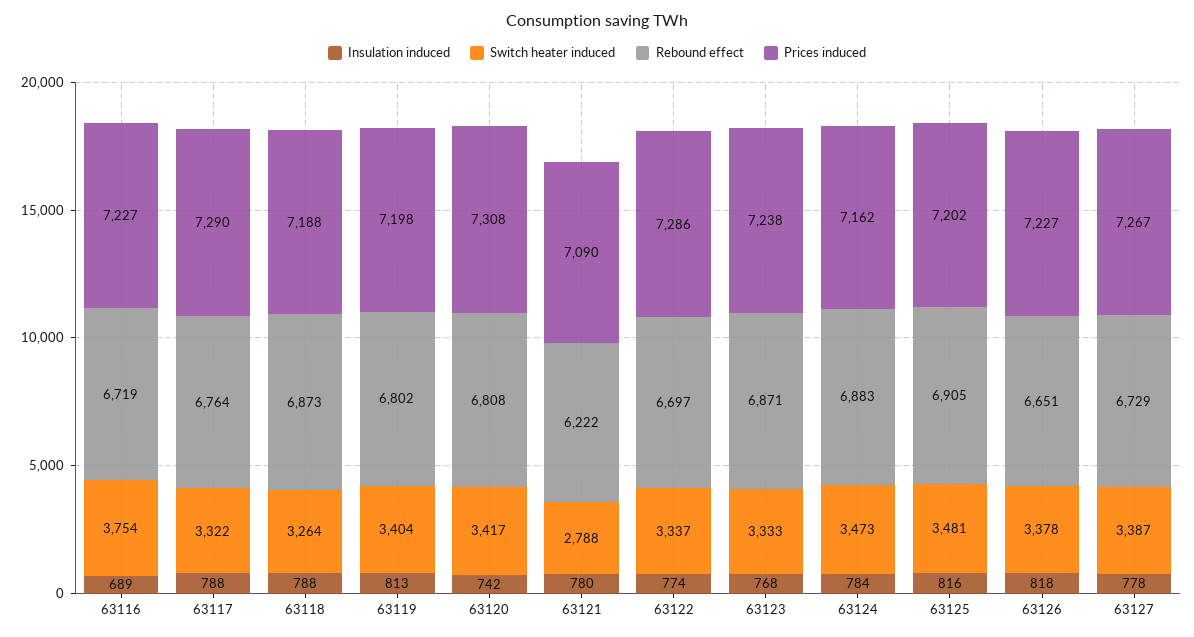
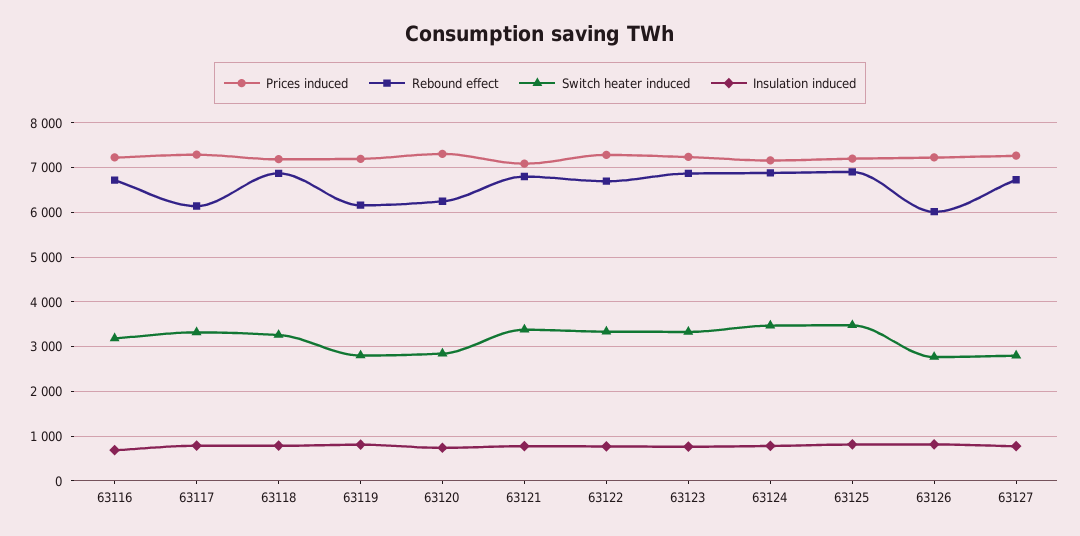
Switch heater induced, 63116: 3754 -> 3200
Rebound effect, 63117: 6764 -> 6200
Switch heater induced, 63119: 3404 -> 2800
Rebound effect, 63119: 6802 -> 6200
Switch heater induced, 63120: 3417 -> 2800
Rebound effect, 63120: 6808 -> 6200
Switch heater induced, 63121: 2788 -> 3400
Rebound effect, 63121: 6222 -> 6800
Switch heater induced, 63126: 3378 -> 2800
Rebound effect, 63126: 6651 -> 6000
Switch heater induced, 63127: 3387 -> 2800

